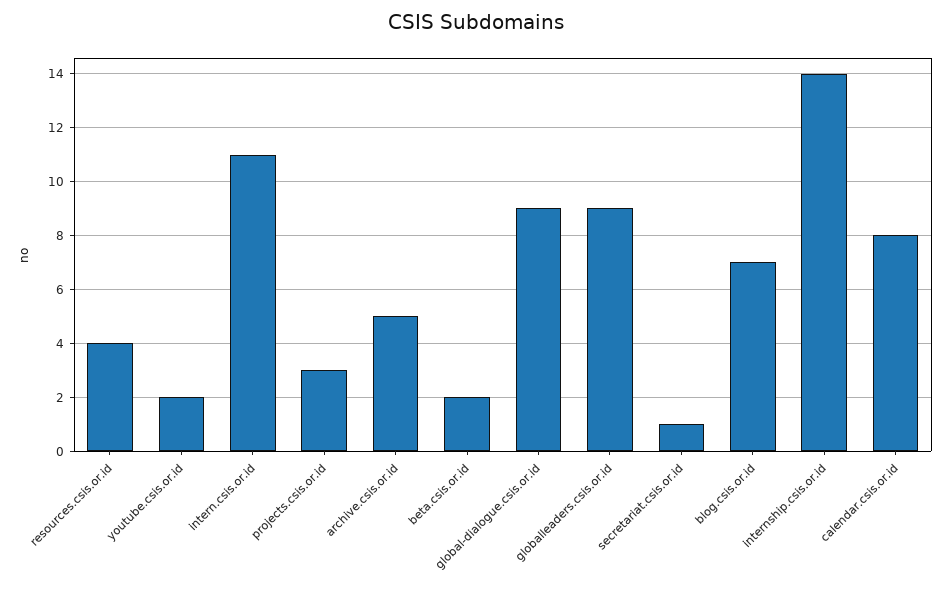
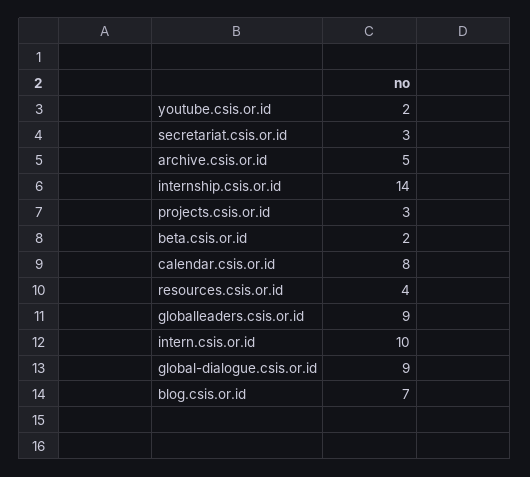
intern.csis.or.id: 11 -> 10
secretariat.csis.or.id: 1 -> 3

